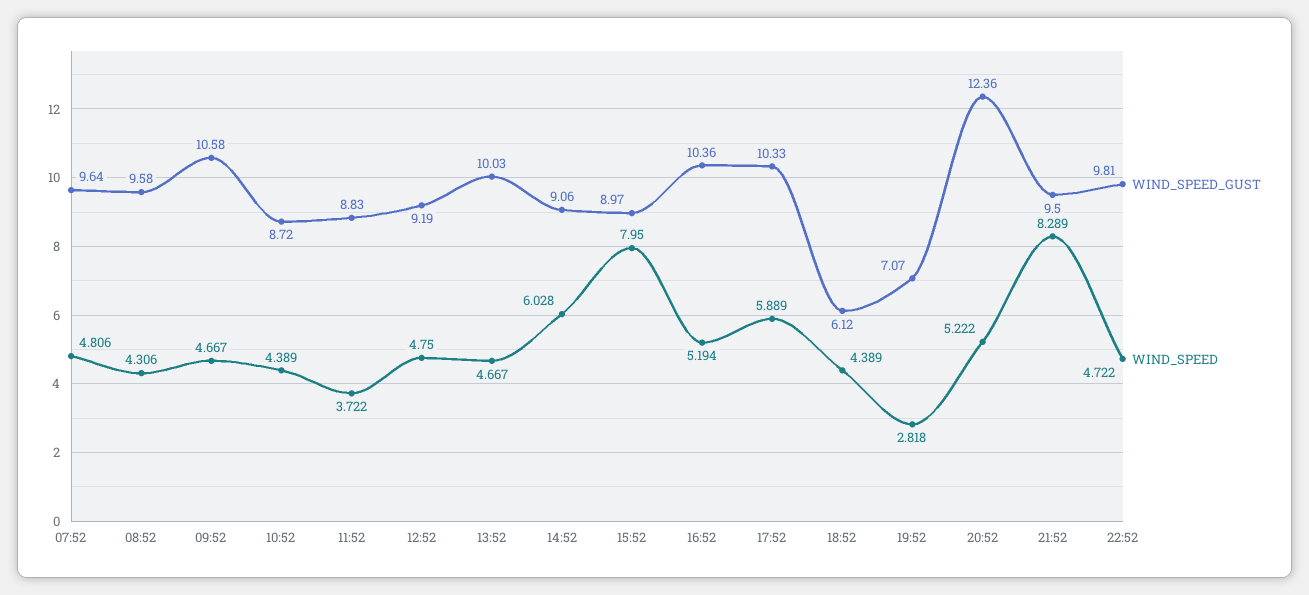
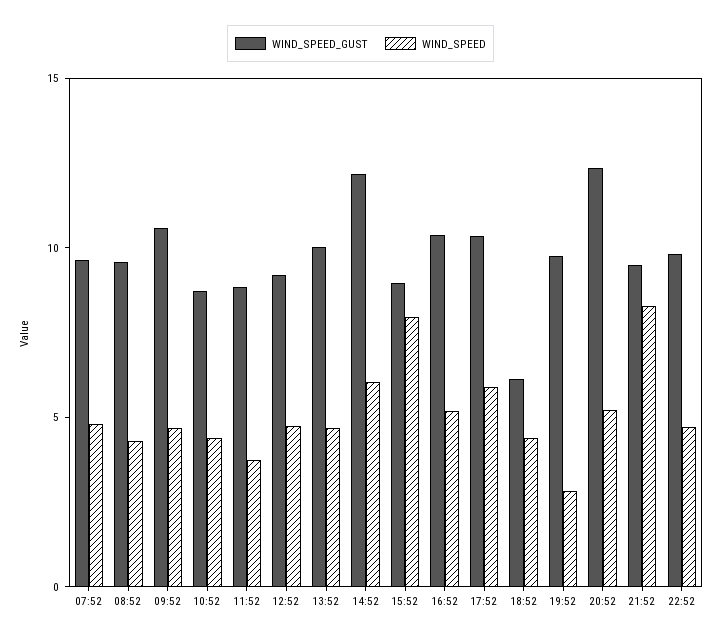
WIND_SPEED_GUST, 14:52: 9.06 -> 12
WIND_SPEED_GUST, 19:52: 7.07 -> 10

